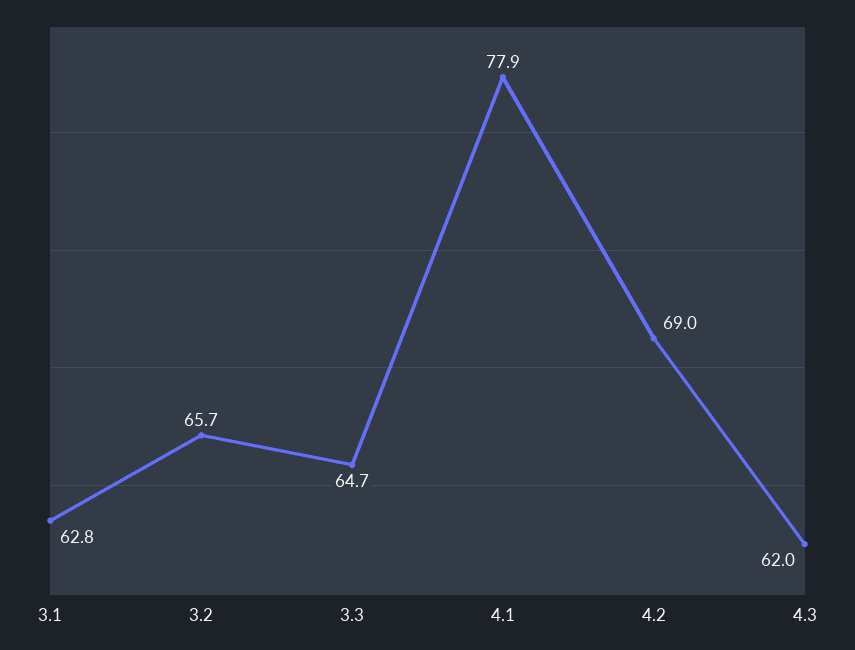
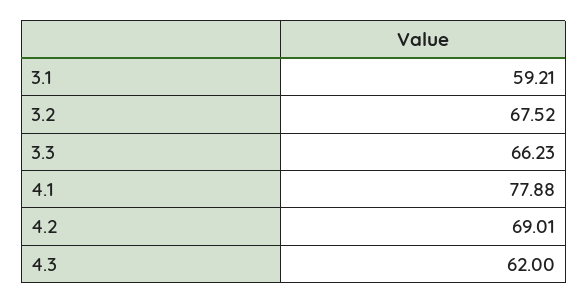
3.1: 62.8 -> 59.21
3.2: 65.7 -> 67.52
3.3: 64.7 -> 66.23

